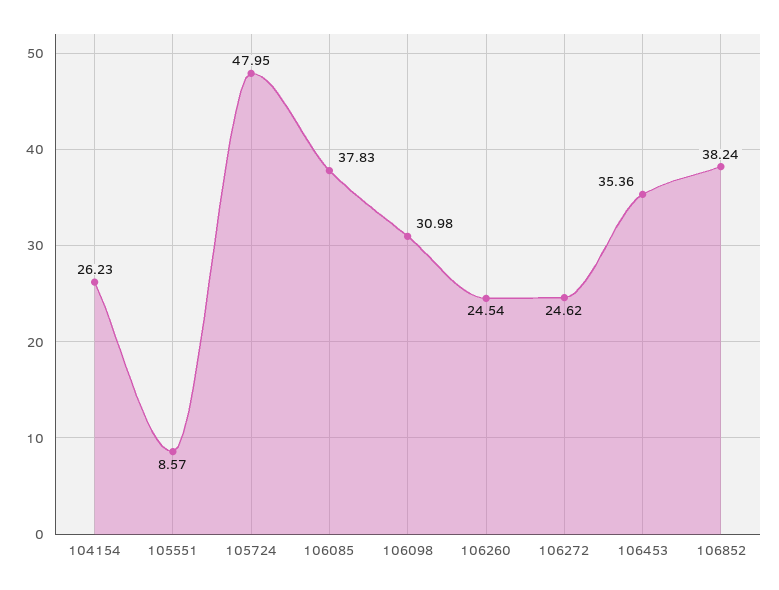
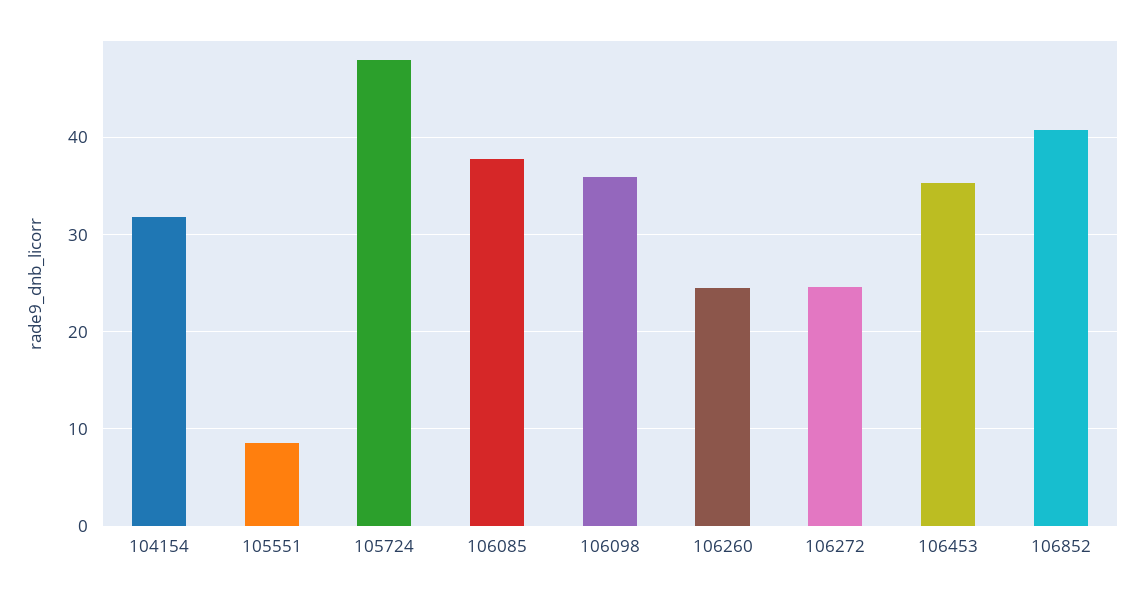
104154: 26.23 -> 32
106098: 30.98 -> 36
106852: 38.24 -> 41

